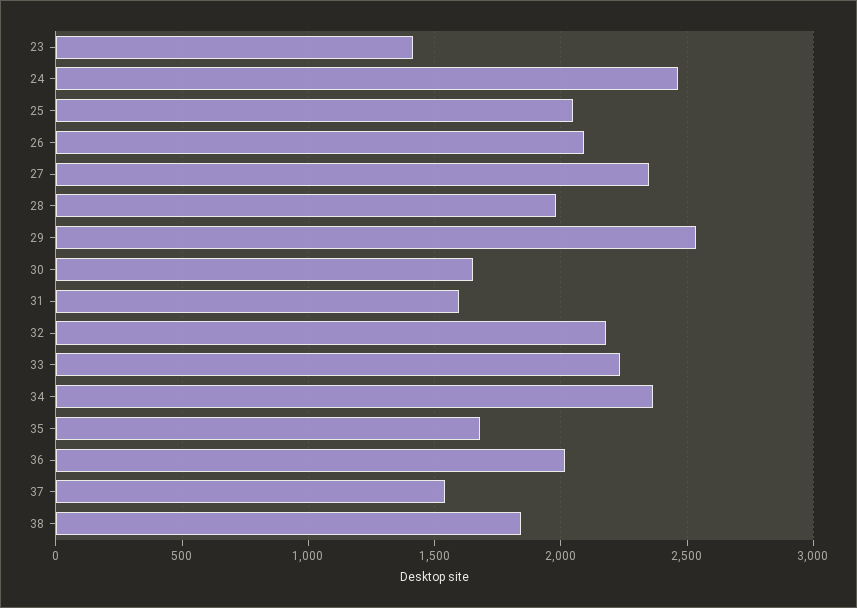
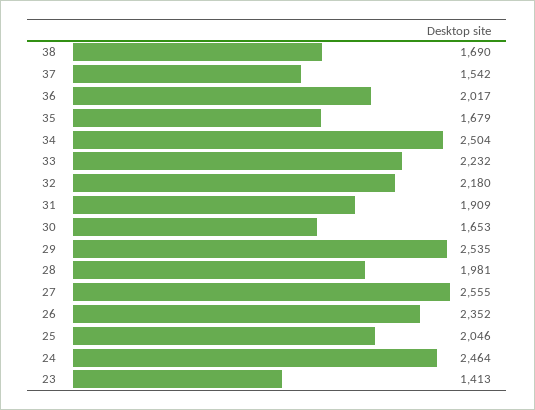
26: 2100 -> 2352
27: 2350 -> 2555
31: 1600 -> 1909
34: 2350 -> 2504
38: 1850 -> 1690

